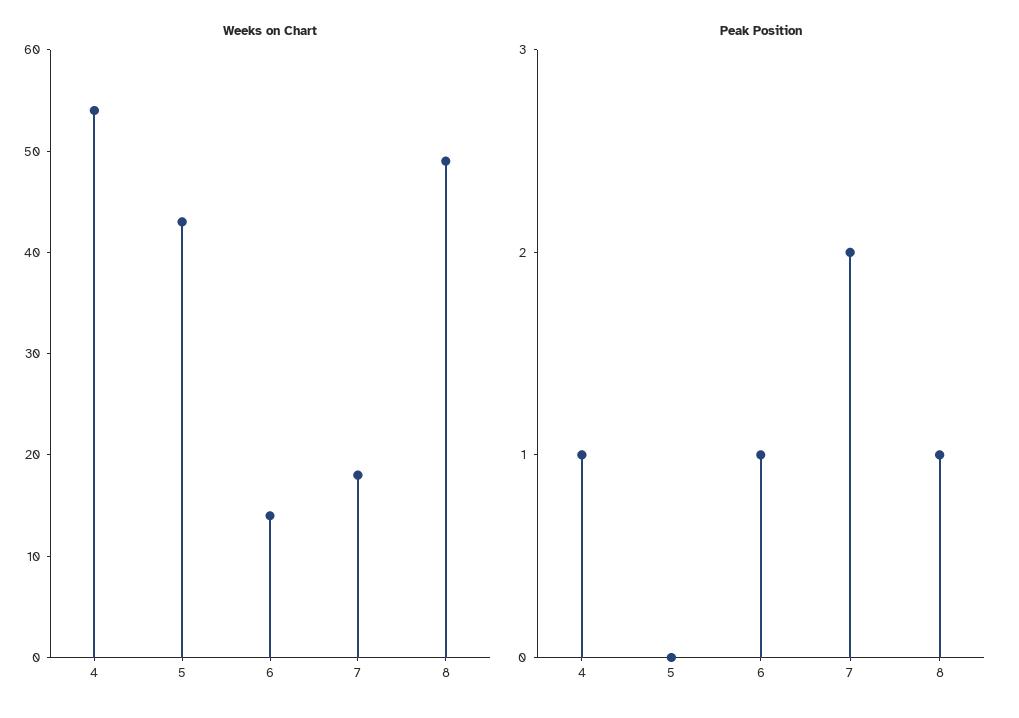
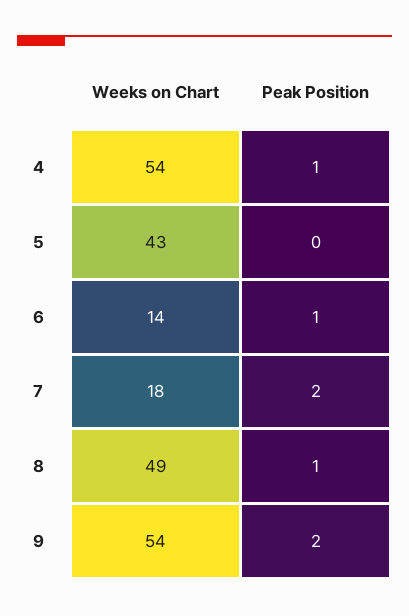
Weeks on Chart, 9: none -> 54
Peak Position, 9: none -> 2

